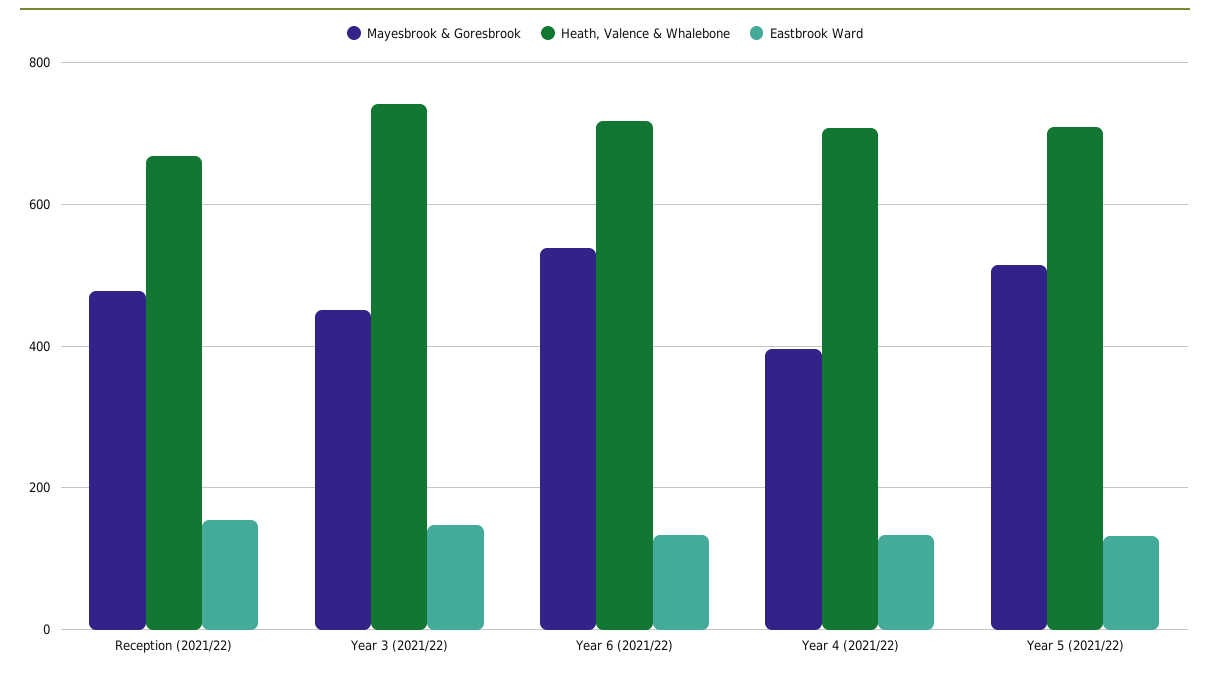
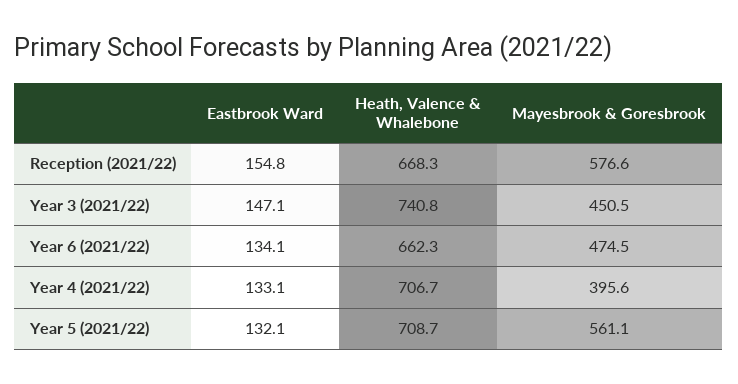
Mayesbrook & Goresbrook, Reception (2021/22): 480 -> 576.6
Mayesbrook & Goresbrook, Year 6 (2021/22): 540 -> 474.5
Heath, Valence & Whalebone, Year 6 (2021/22): 720 -> 662.3
Mayesbrook & Goresbrook, Year 5 (2021/22): 520 -> 561.1

